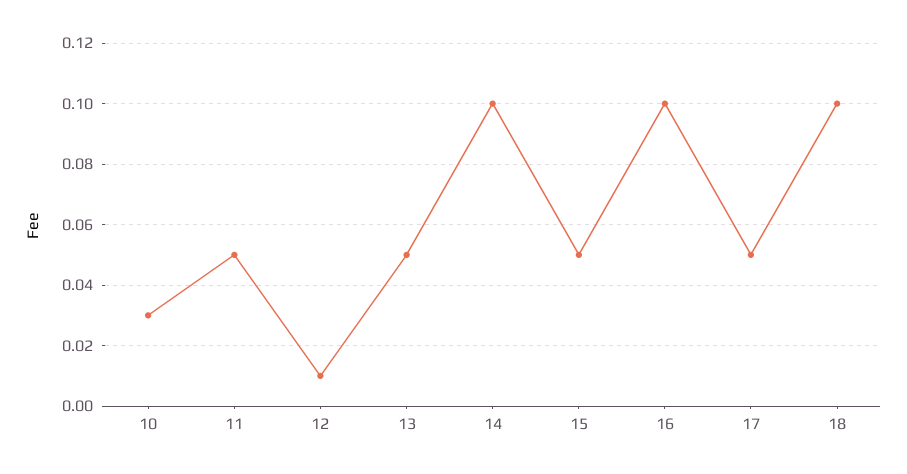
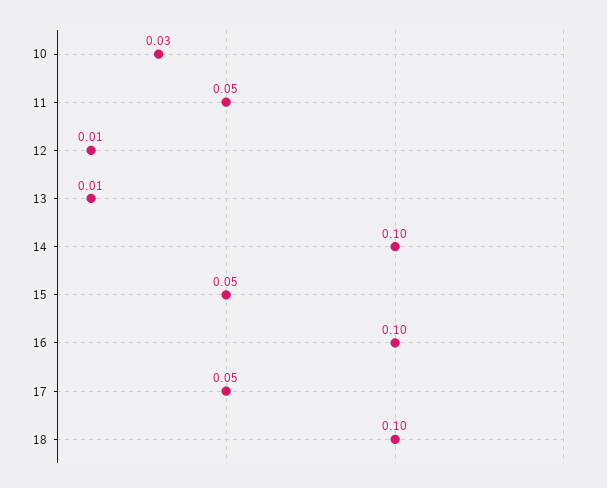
13: 0.05 -> 0.01

